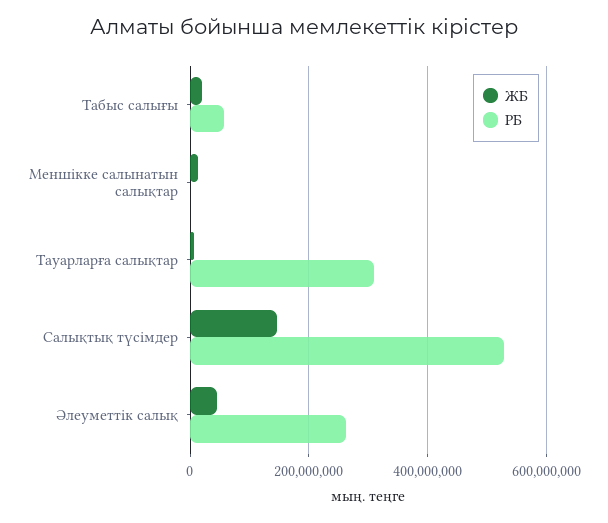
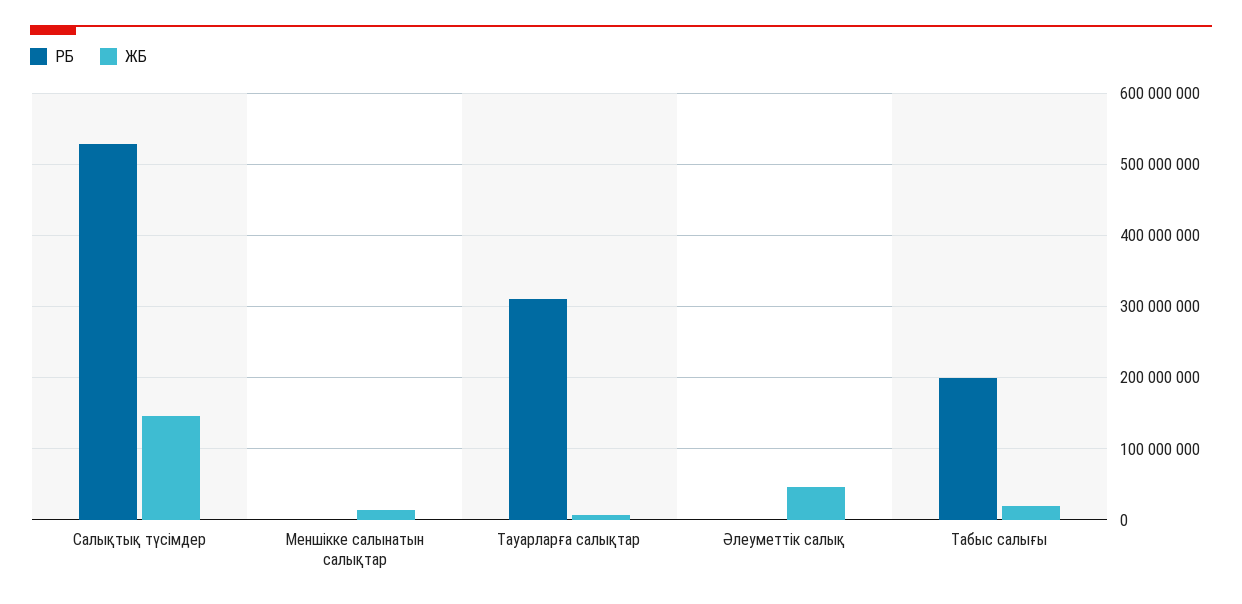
РБ, Табыс салығы: 60000000 -> 200000000
РБ, Әлеуметтік салық: 260000000 -> 0

